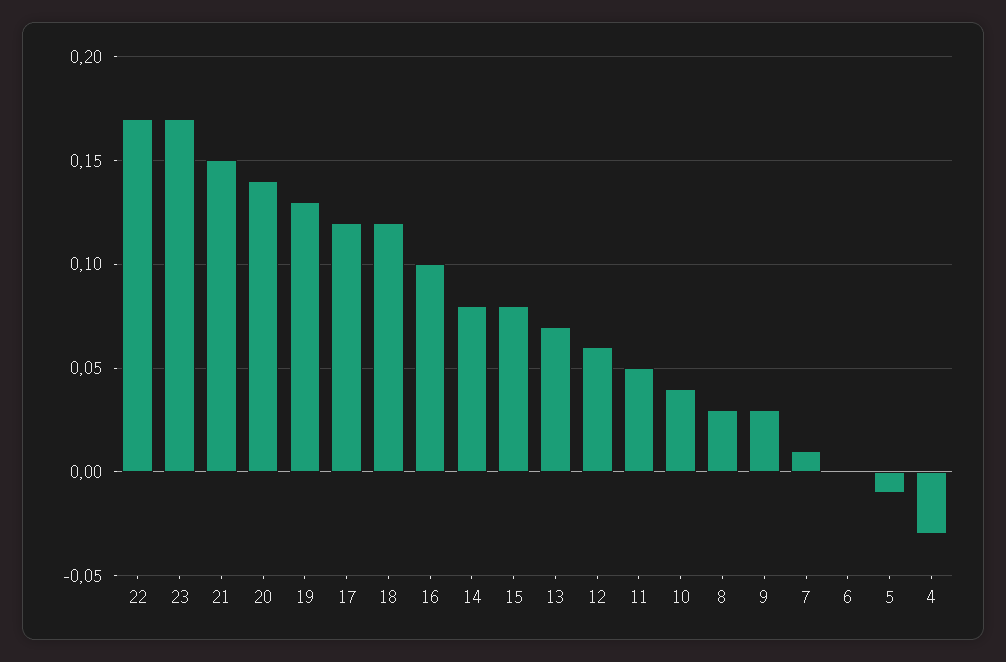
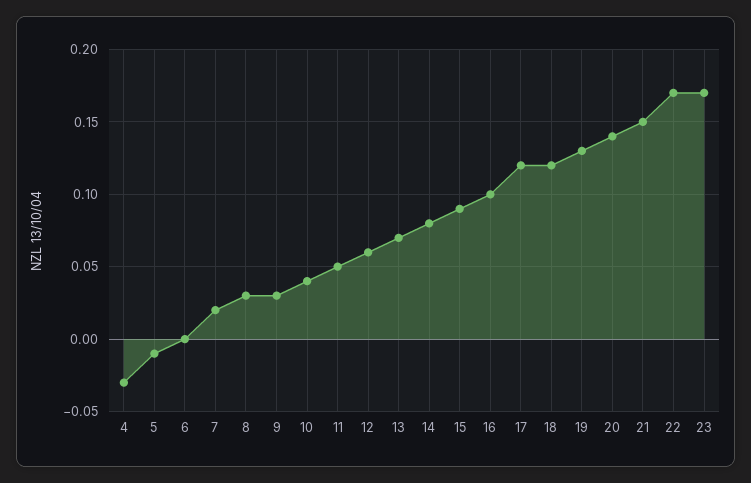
15: 0.08 -> 0.09
7: 0.01 -> 0.02

